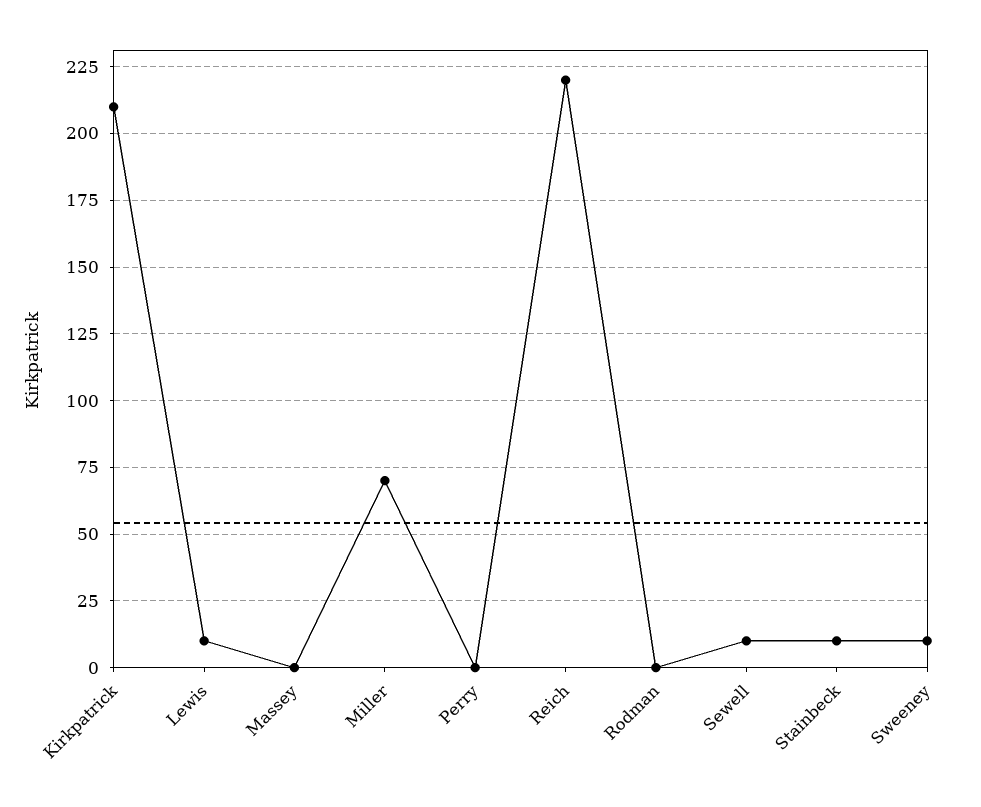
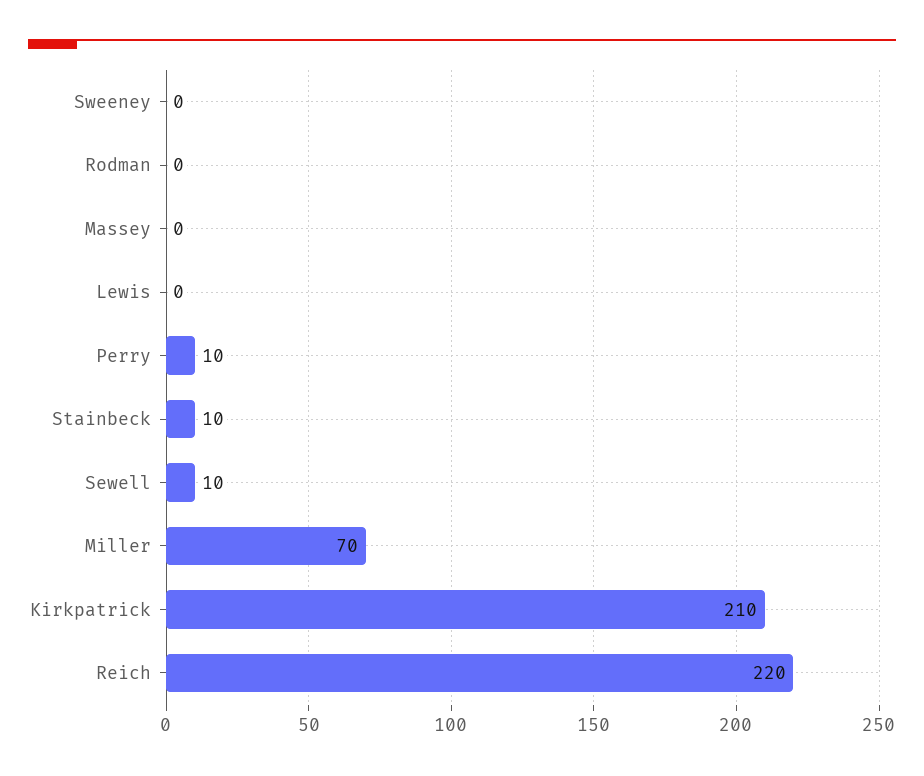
Lewis: 10 -> 0
Perry: 0 -> 10
Sweeney: 10 -> 0

